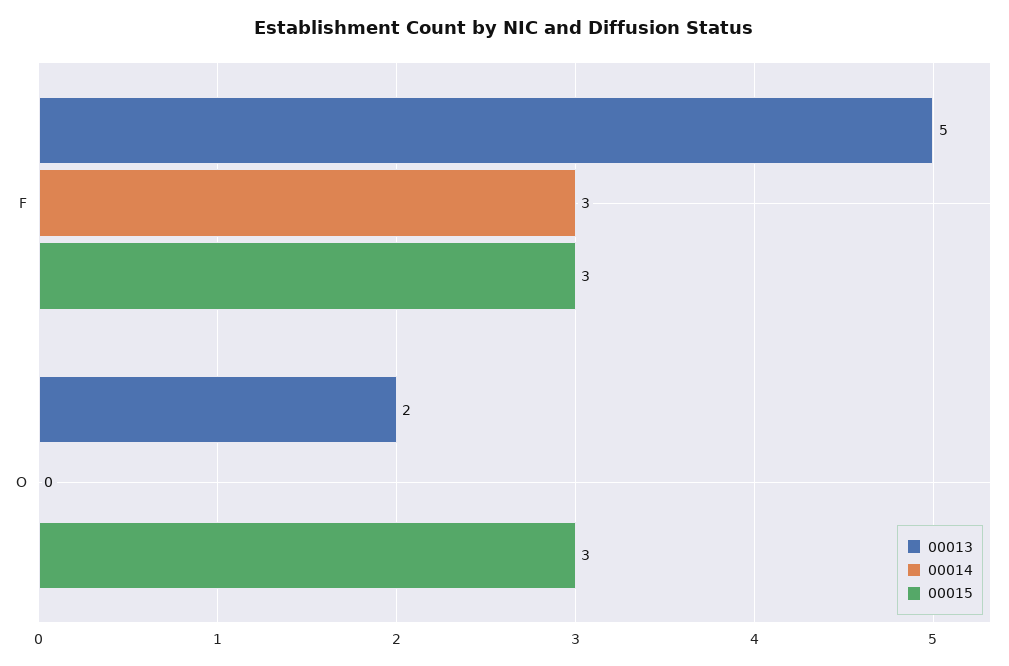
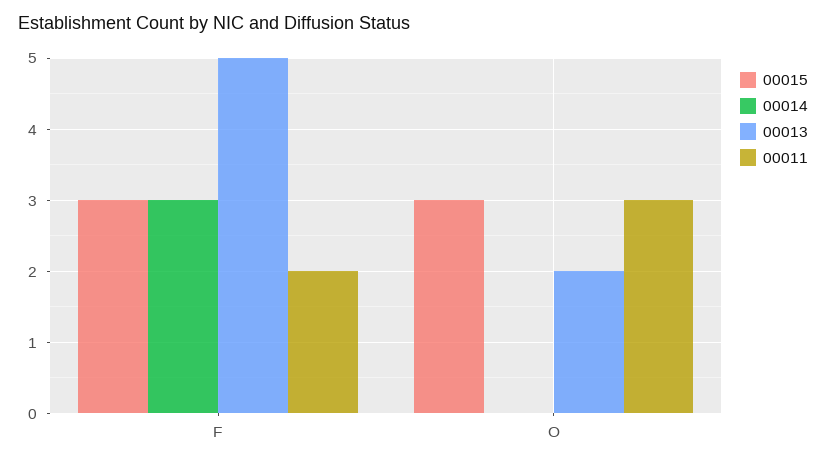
00011, F: none -> 2
00011, O: none -> 3

